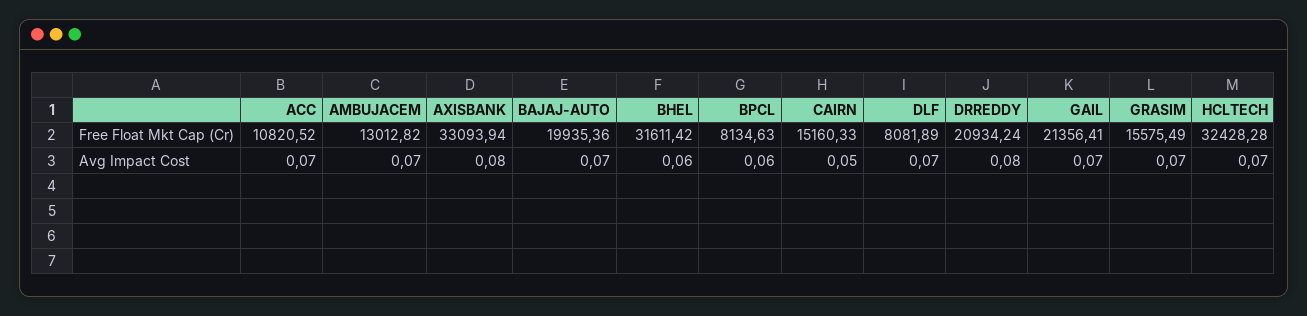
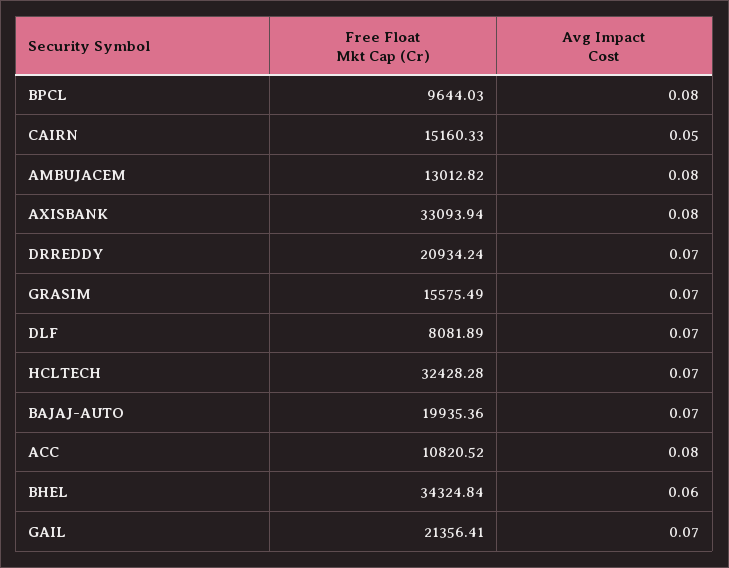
BHEL, Free Float Mkt Cap (Cr): 31611.42 -> 34324.84
BPCL, Free Float Mkt Cap (Cr): 8134.63 -> 9644.03
ACC, Avg Impact Cost: 0.07 -> 0.08
AMBUJACEM, Avg Impact Cost: 0.07 -> 0.08
BPCL, Avg Impact Cost: 0.06 -> 0.08
DRREDDY, Avg Impact Cost: 0.08 -> 0.07

